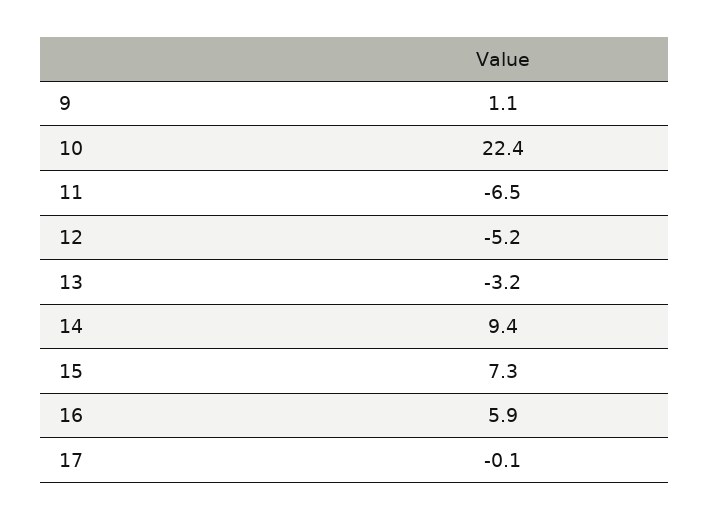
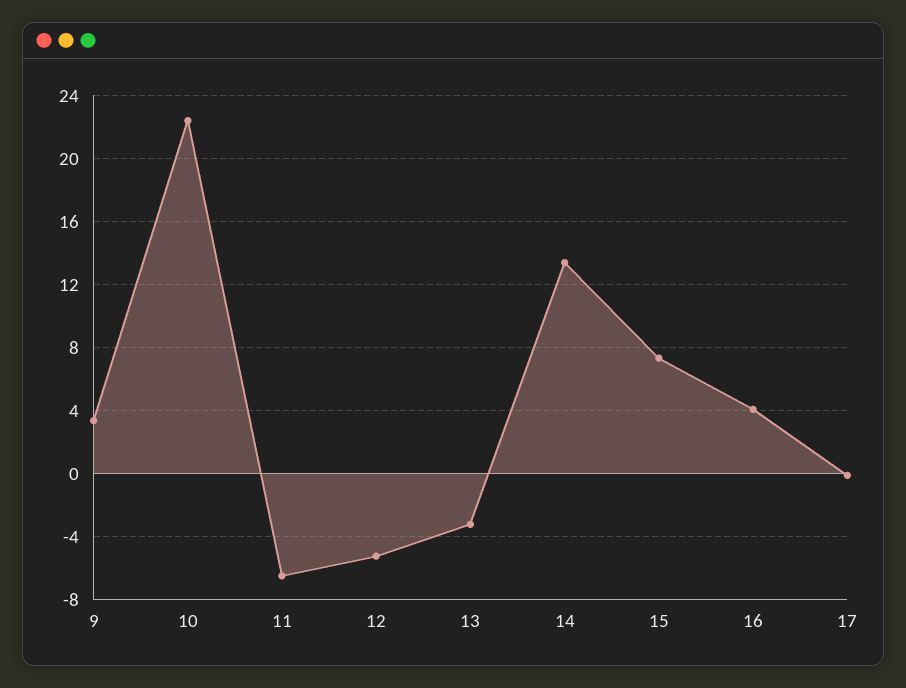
9: 1.1 -> 3.5
14: 9.4 -> 13.5
16: 5.9 -> 4

